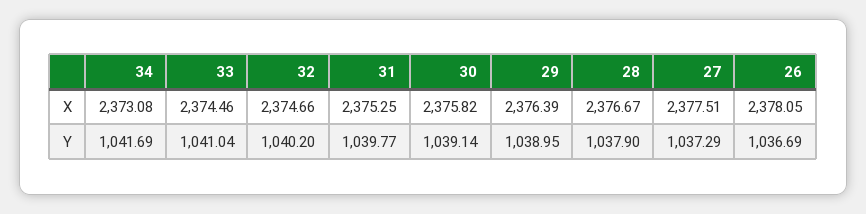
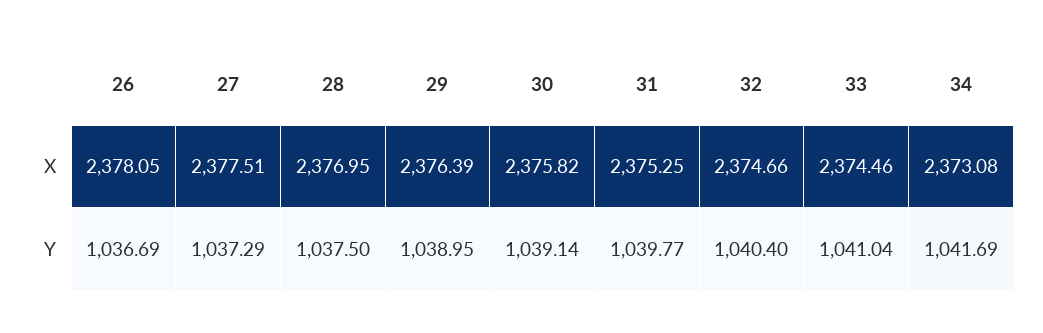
28, X: 2376.67 -> 2376.95
32, Y: 1040.2 -> 1040.4
28, Y: 1037.9 -> 1037.5

